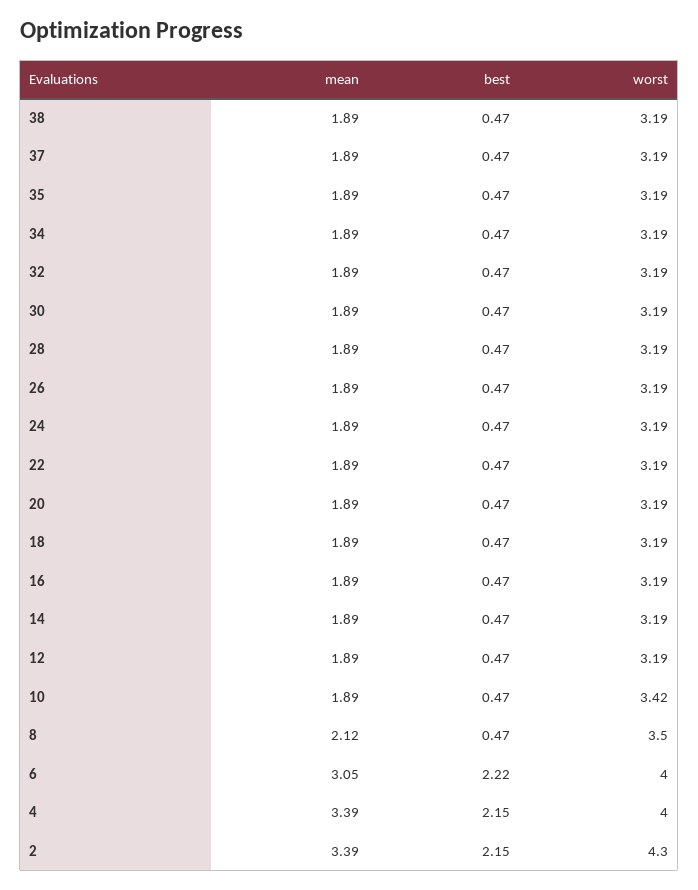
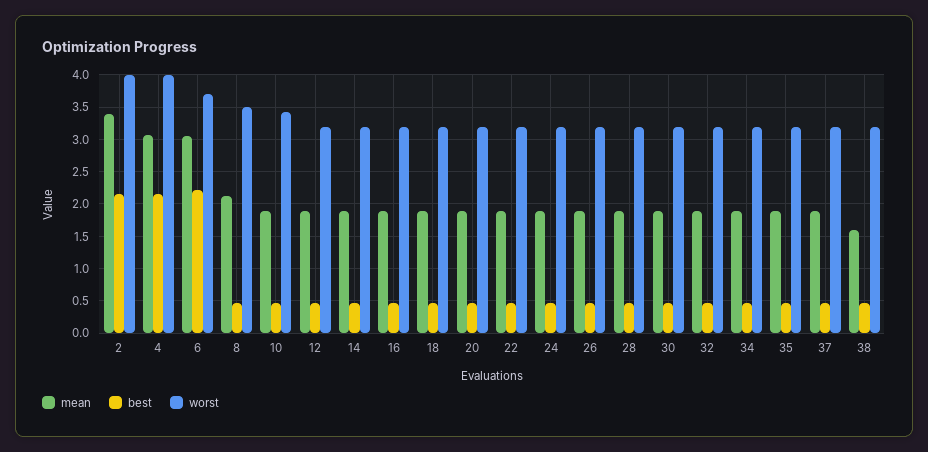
mean, 38: 1.89 -> 1.6
worst, 6: 4 -> 3.7
mean, 4: 3.39 -> 3.1
worst, 2: 4.3 -> 4

